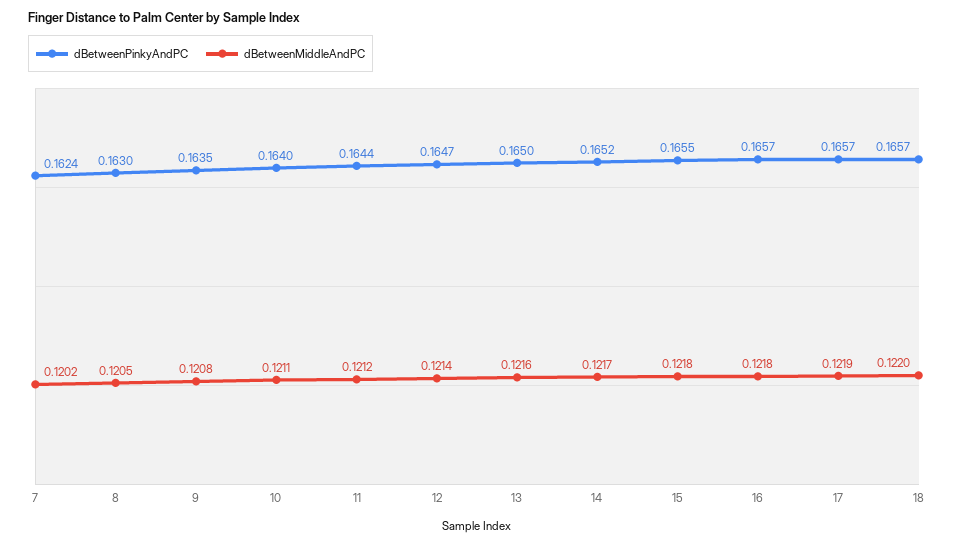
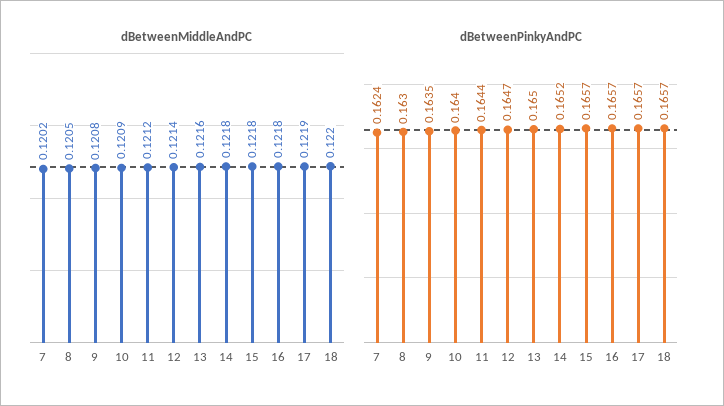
dBetweenMiddleAndPC, 10: 0.1211 -> 0.1209
dBetweenMiddleAndPC, 14: 0.1217 -> 0.1218
dBetweenPinkyAndPC, 15: 0.1655 -> 0.1657

